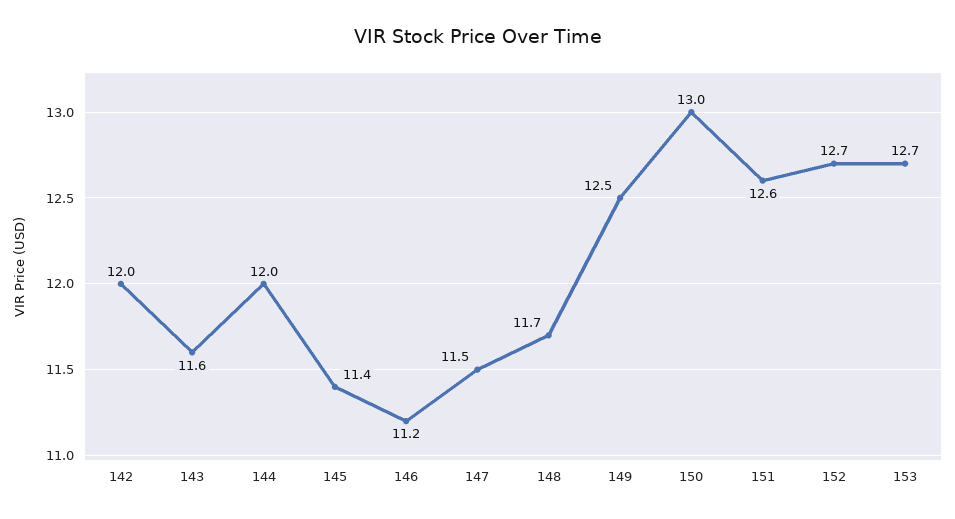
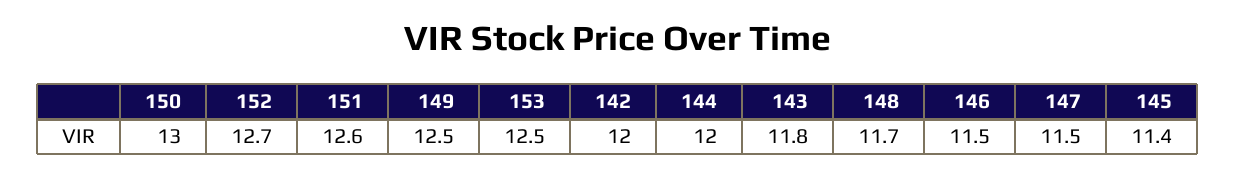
143: 11.6 -> 11.8
146: 11.2 -> 11.5
153: 12.7 -> 12.5

